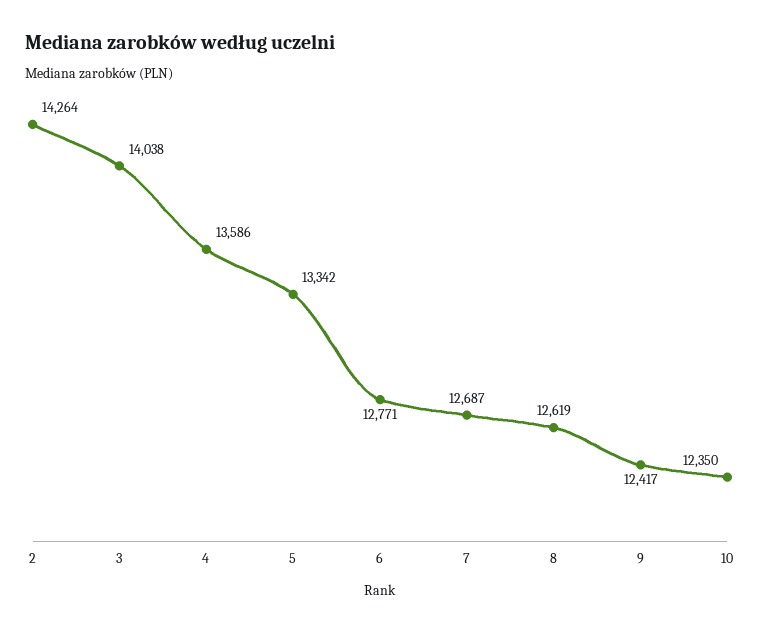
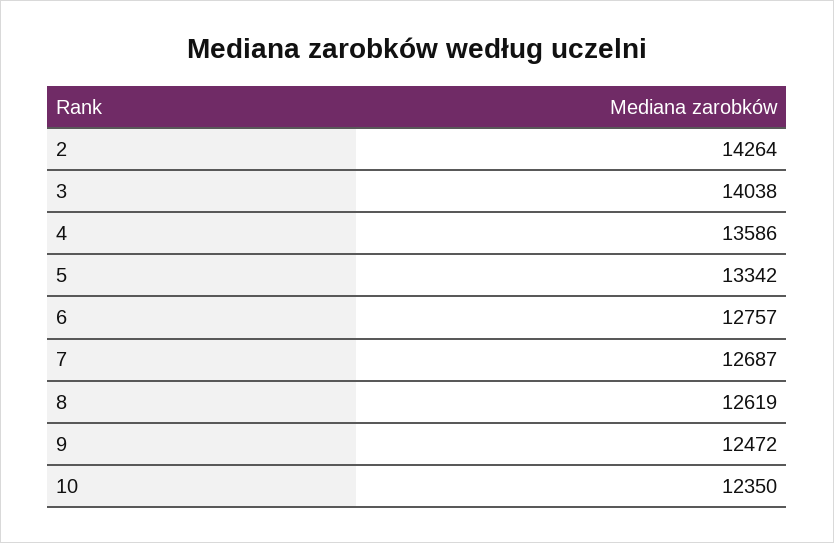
6: 12771 -> 12757
9: 12417 -> 12472

